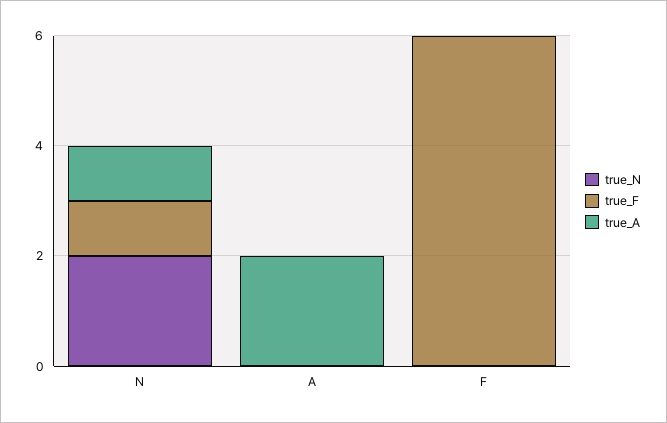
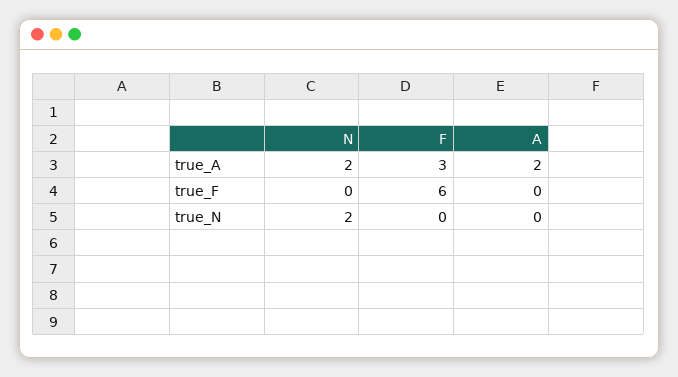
true_F, N: 1 -> 0
true_A, N: 1 -> 2
true_A, F: 0 -> 3

